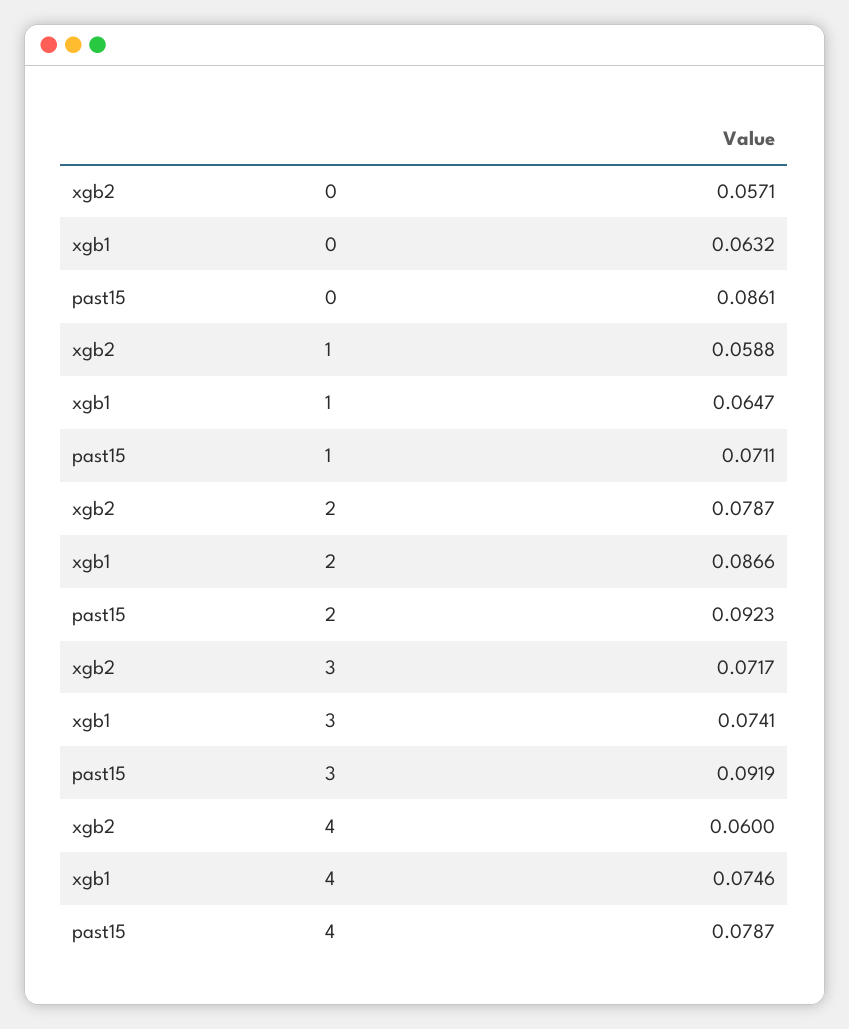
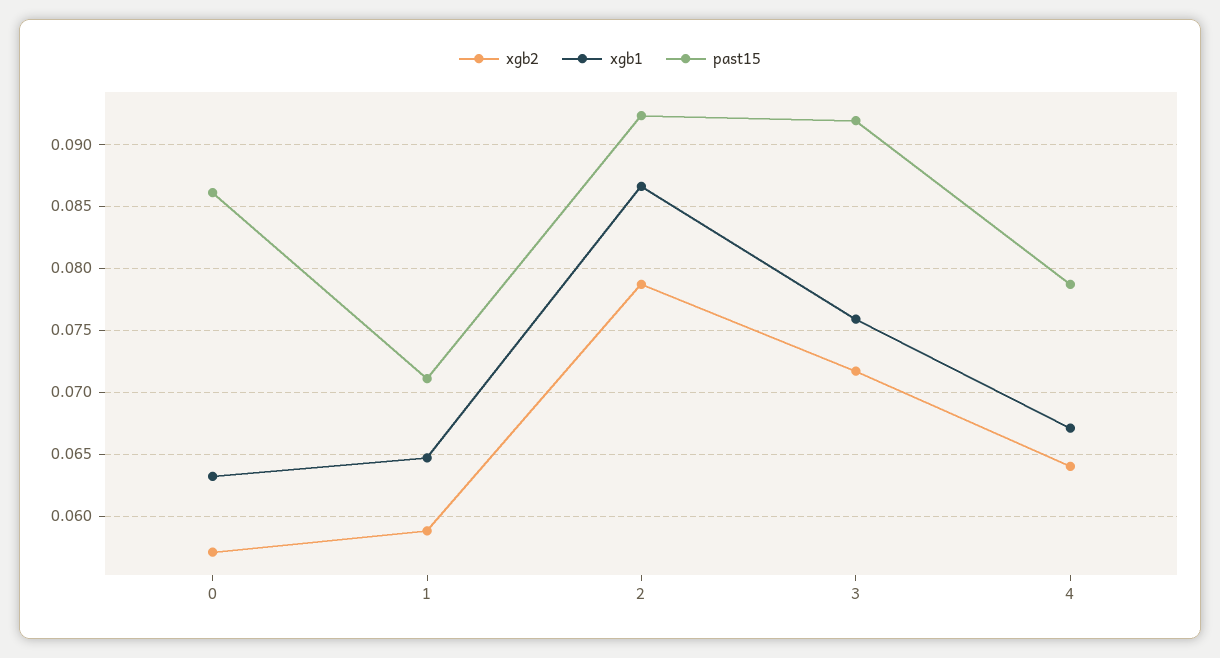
xgb1, 3: 0.0741 -> 0.076
xgb2, 4: 0.06 -> 0.064
xgb1, 4: 0.0746 -> 0.067

